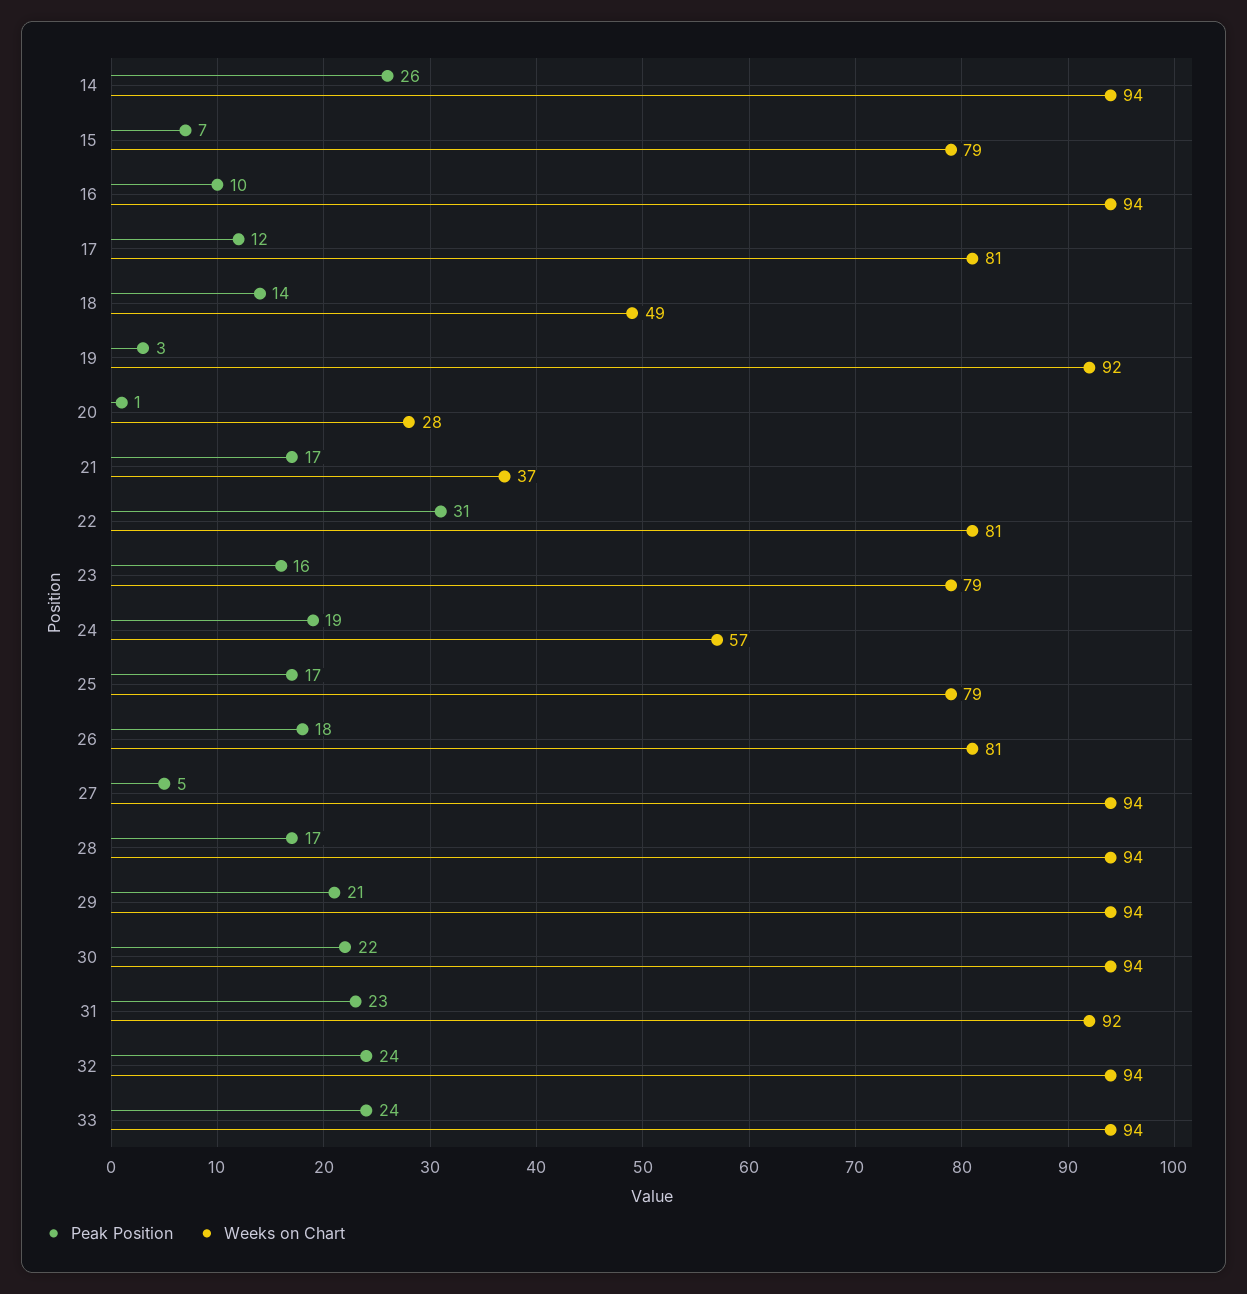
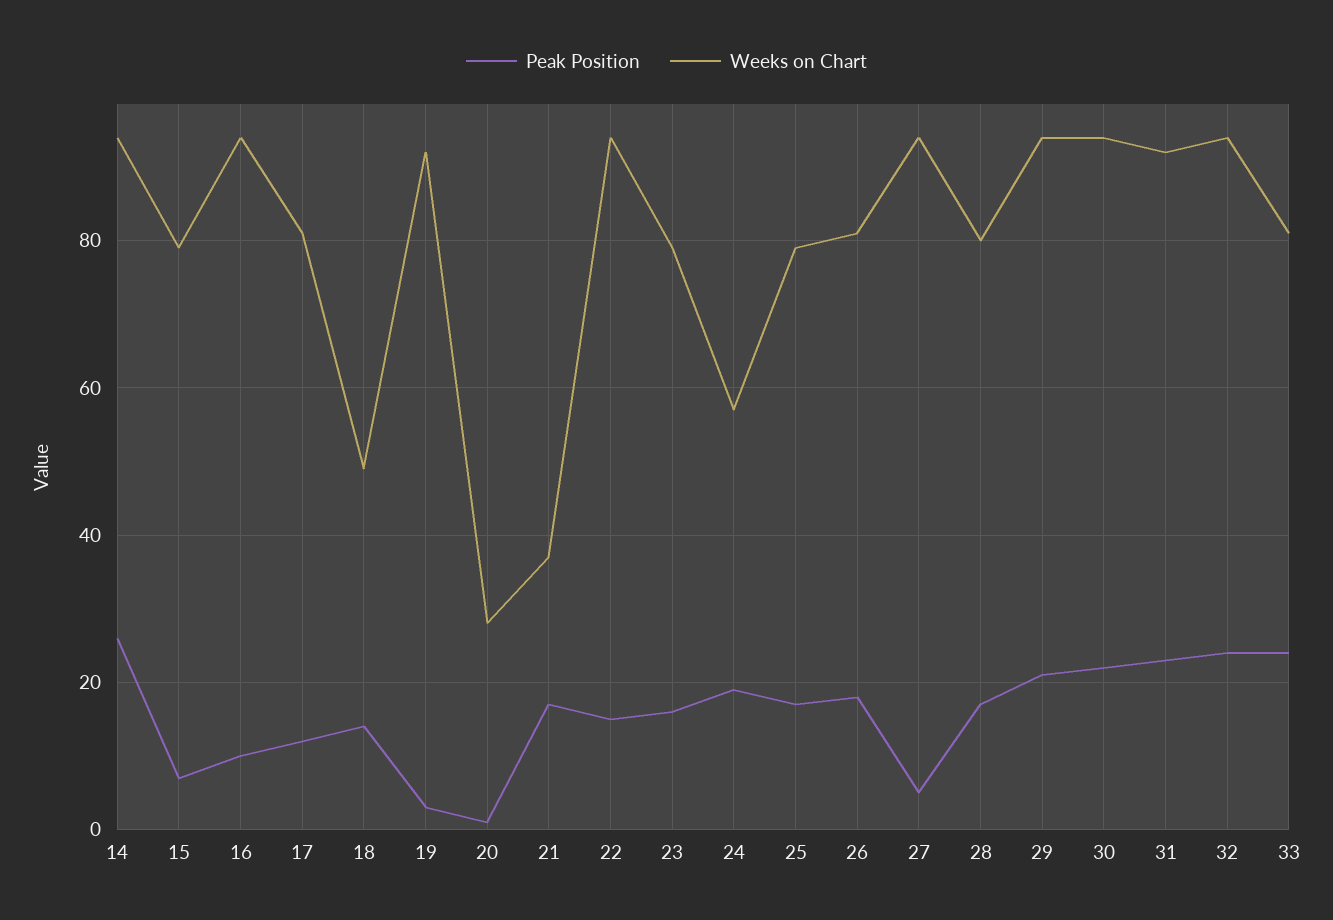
Peak Position, 22: 31 -> 15
Weeks on Chart, 22: 81 -> 95
Weeks on Chart, 28: 94 -> 80
Weeks on Chart, 33: 94 -> 80

